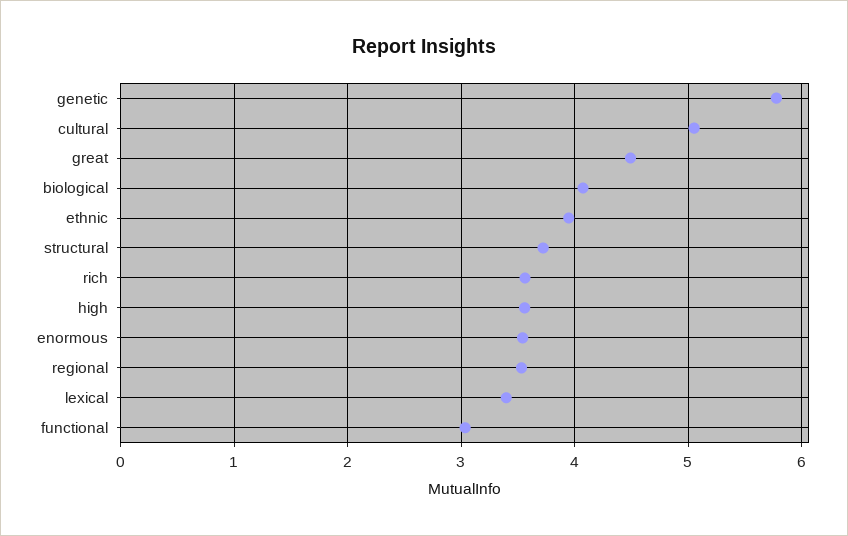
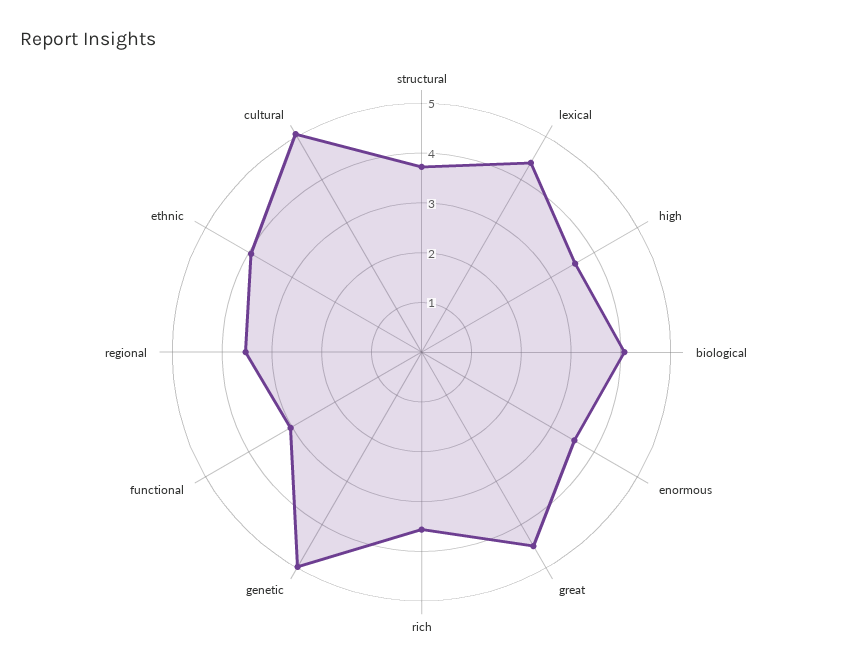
genetic: 5.8 -> 5
lexical: 3.4 -> 4.4

